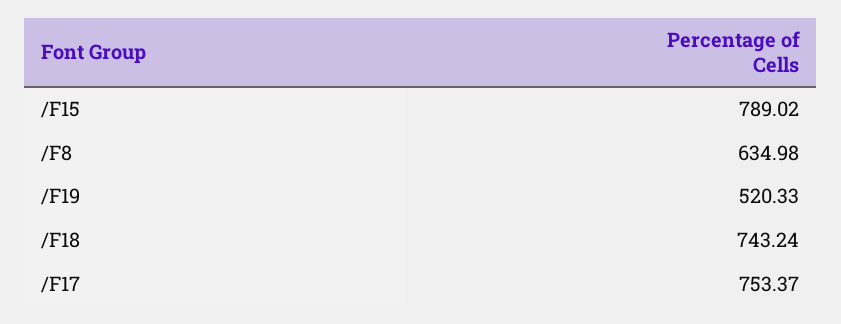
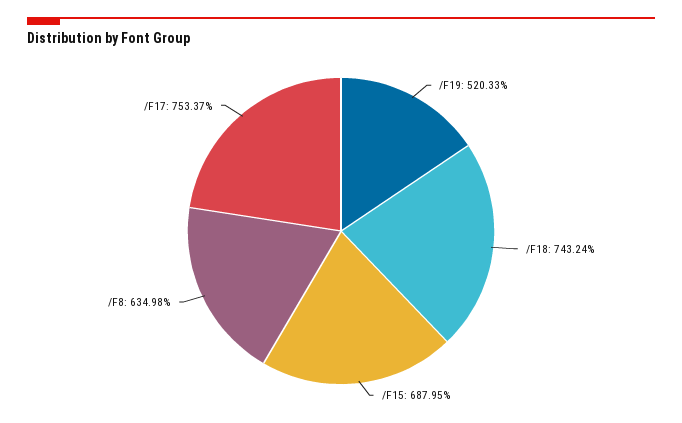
/F15: 789.02 -> 687.95

